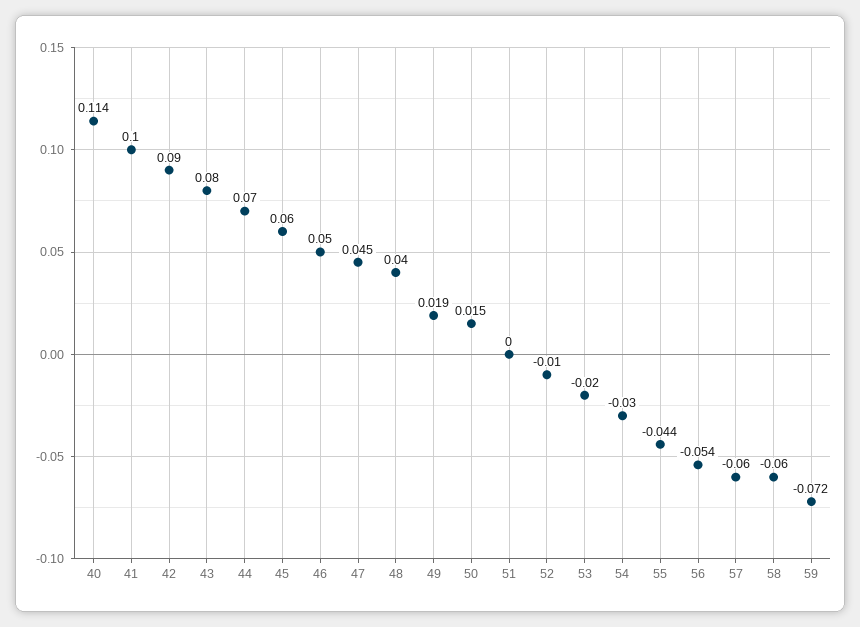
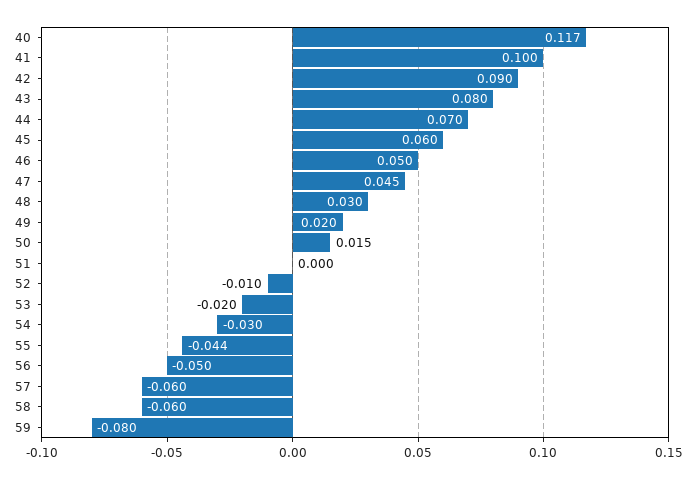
40: 0.114 -> 0.117
48: 0.04 -> 0.03
49: 0.019 -> 0.02
56: -0.054 -> -0.05
59: -0.072 -> -0.08

